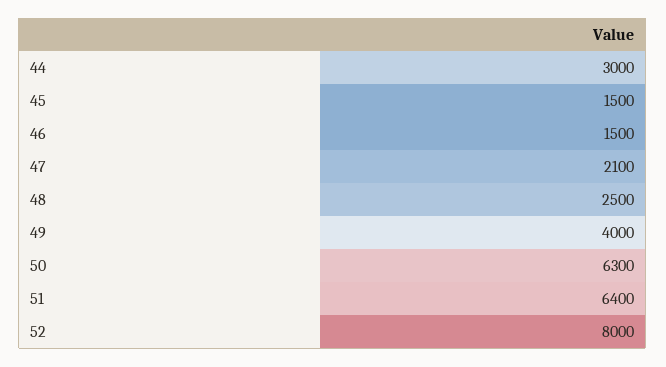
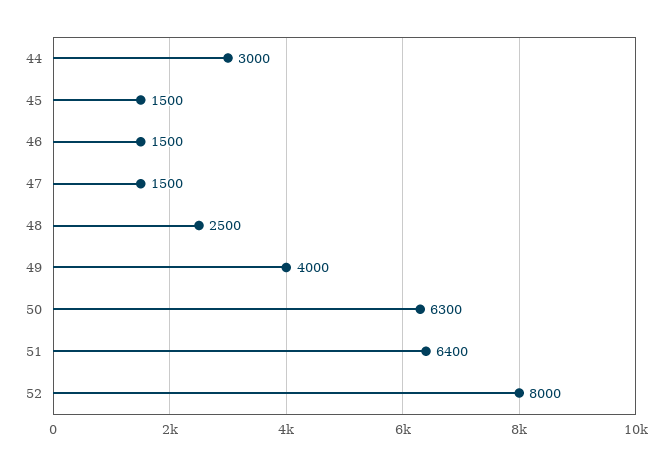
47: 2100 -> 1500

